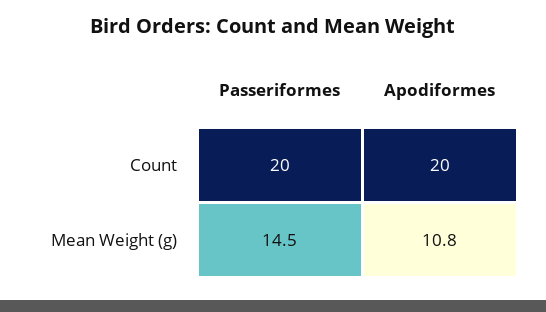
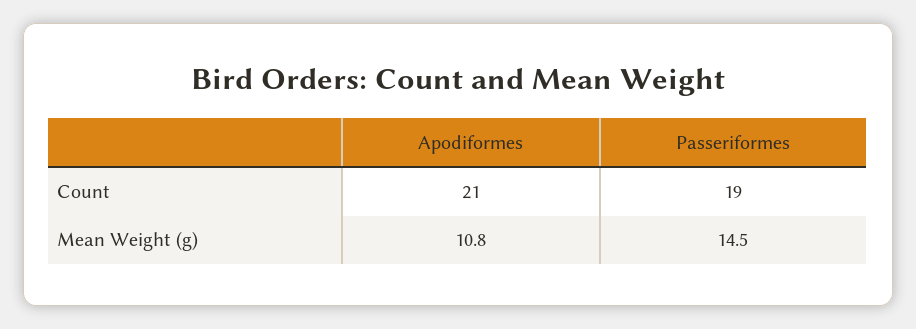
Passeriformes, Count: 20 -> 19
Apodiformes, Count: 20 -> 21

